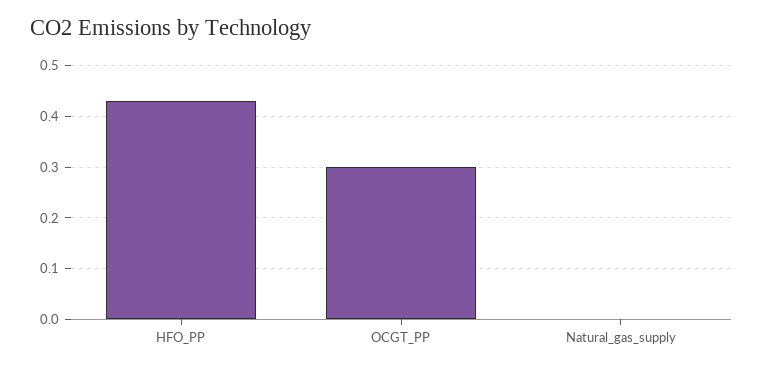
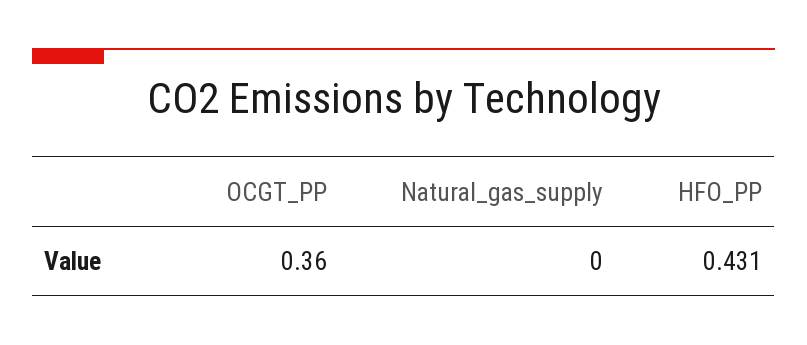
OCGT_PP: 0.3 -> 0.36

